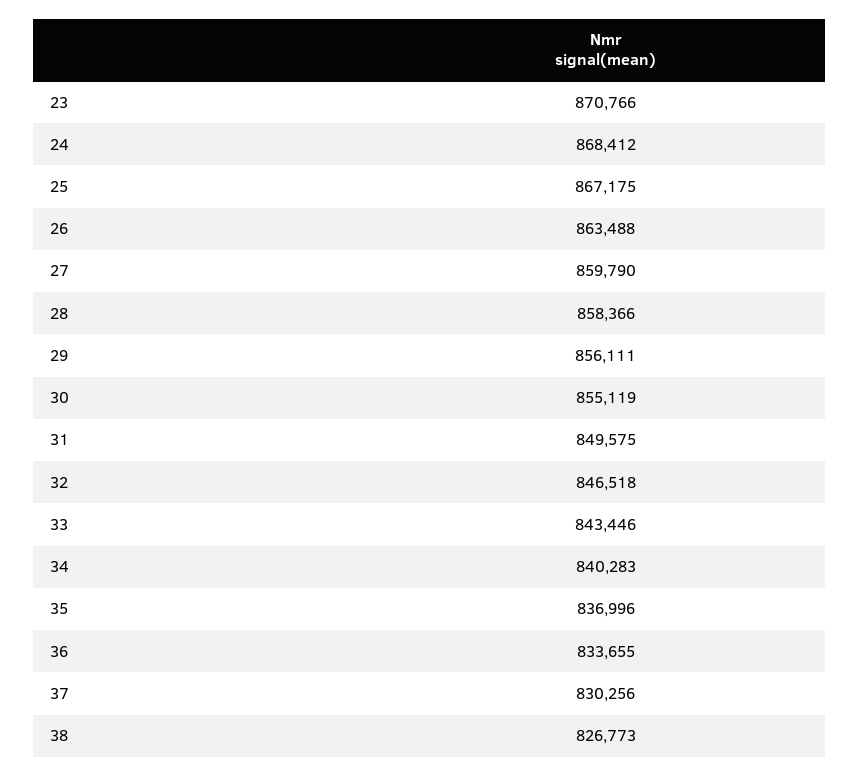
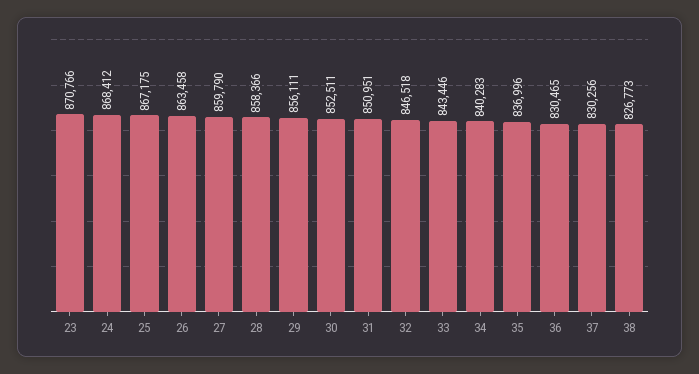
26: 863488 -> 863458
30: 855119 -> 852511
31: 849575 -> 850951
36: 833655 -> 830465

